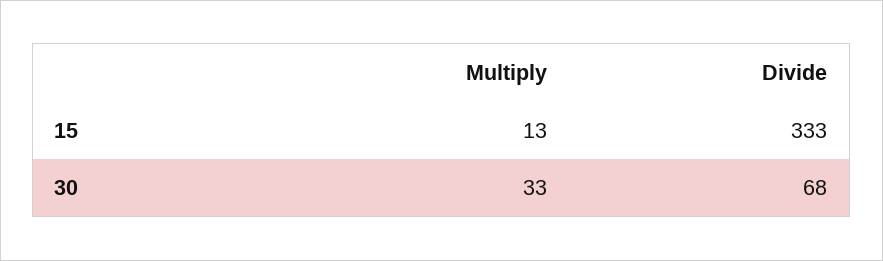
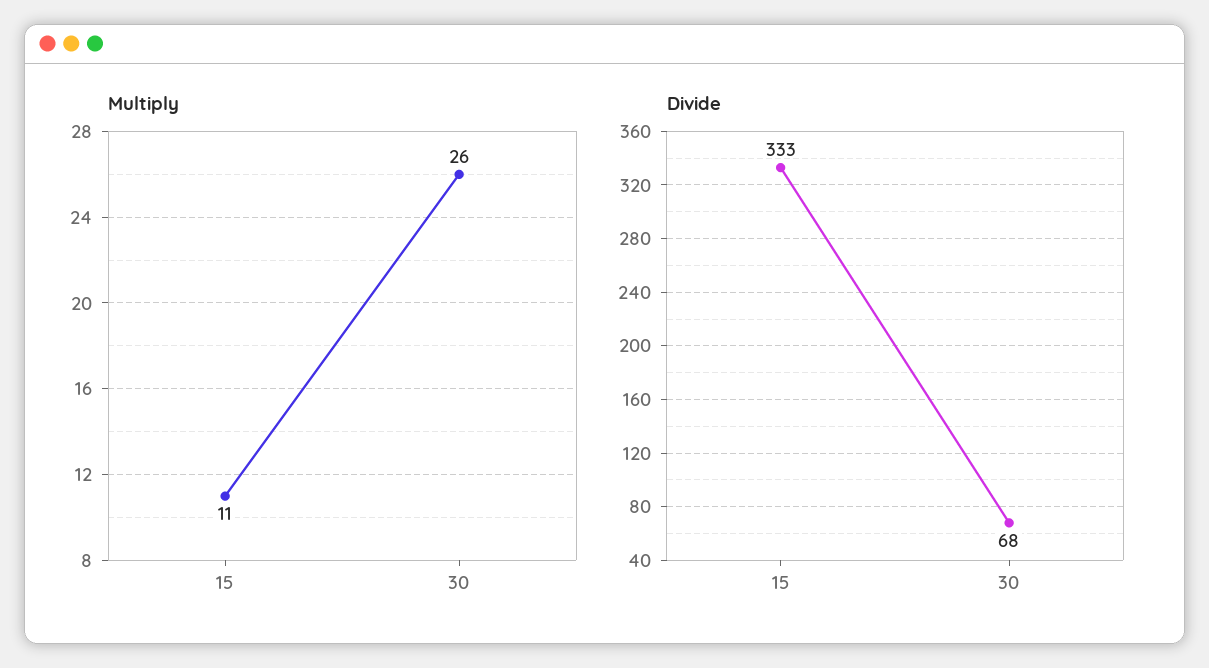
Multiply, 15: 13 -> 11
Multiply, 30: 33 -> 26

